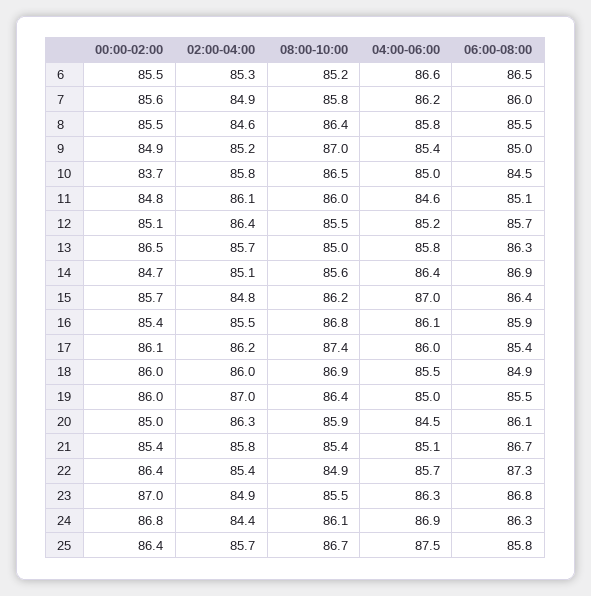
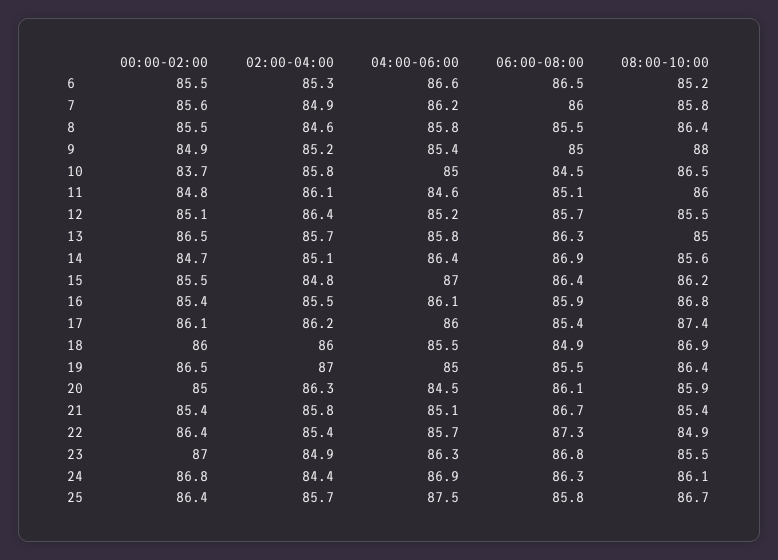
08:00-10:00, 9: 87 -> 88
00:00-02:00, 15: 85.7 -> 85.5
00:00-02:00, 19: 86 -> 86.5

